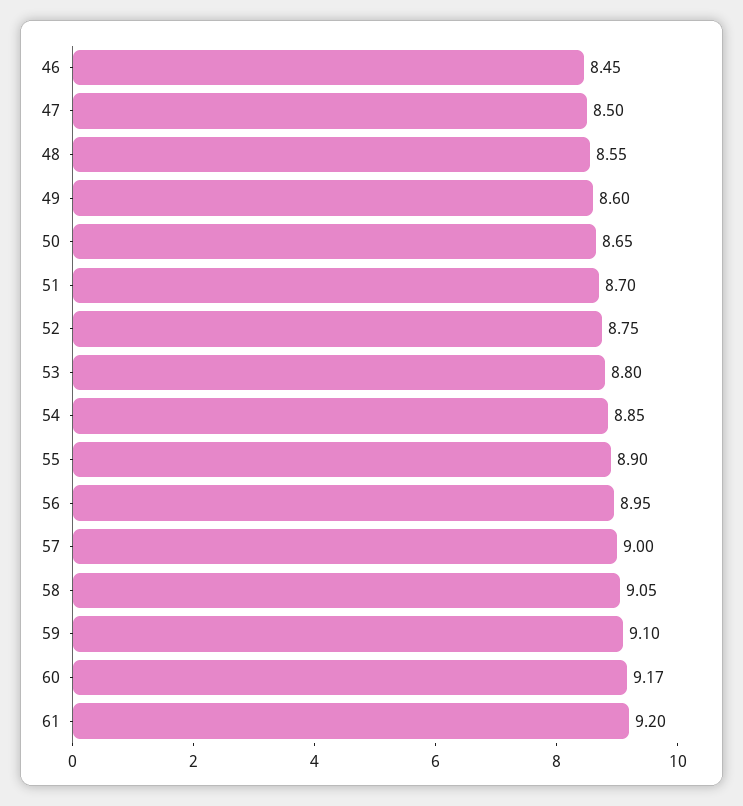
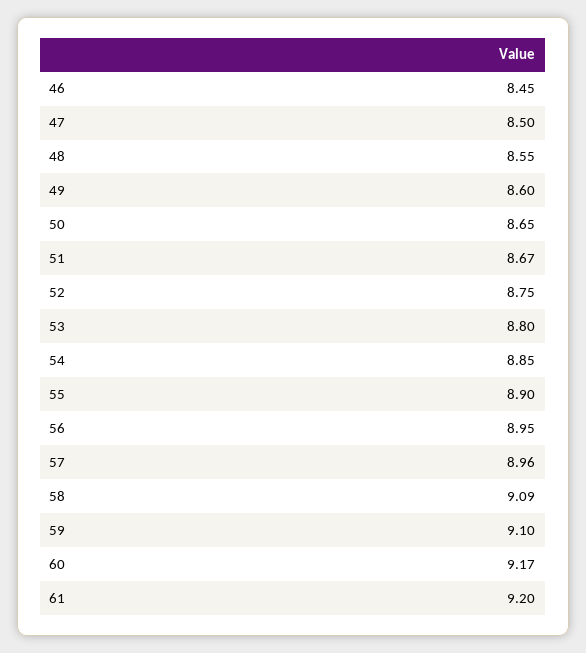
51: 8.7 -> 8.67
57: 9 -> 8.96
58: 9.05 -> 9.09

